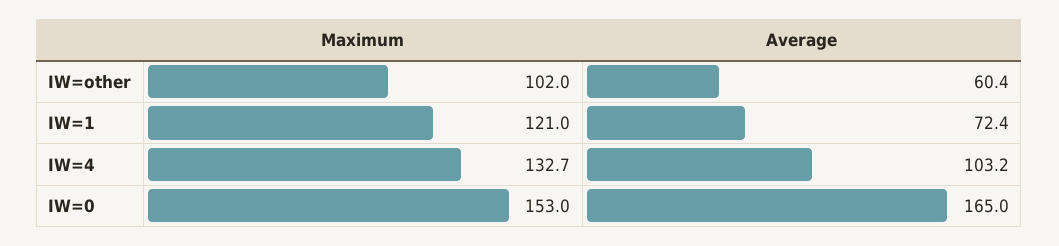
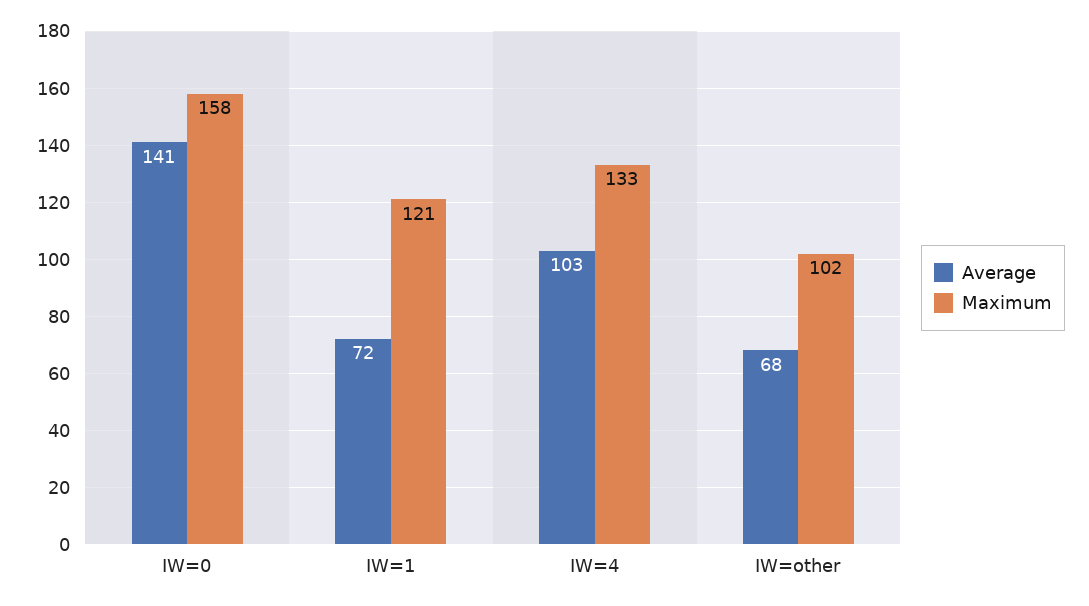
Average, IW=other: 60.4 -> 68
Maximum, IW=0: 153 -> 158
Average, IW=0: 165 -> 141

